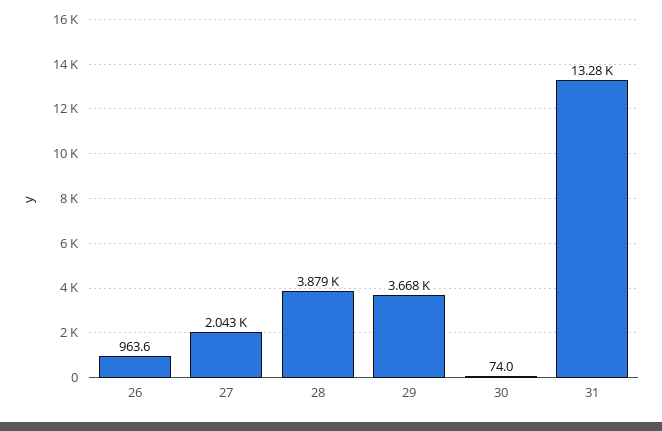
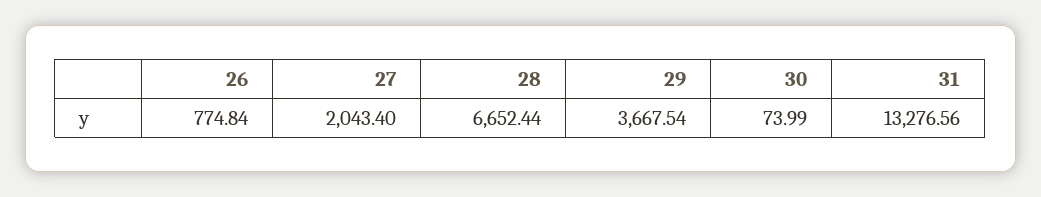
26: 963.6 -> 774.84
28: 3879 -> 6652.44

